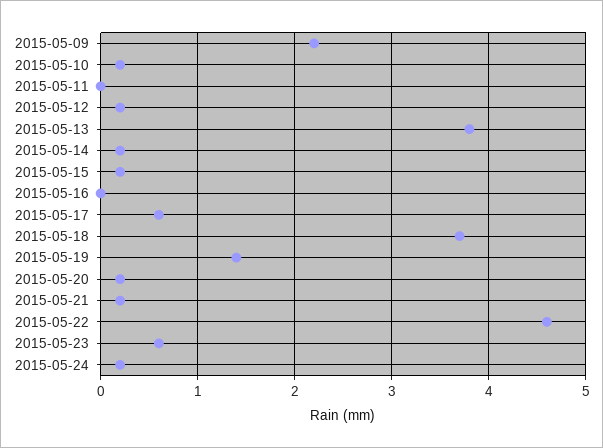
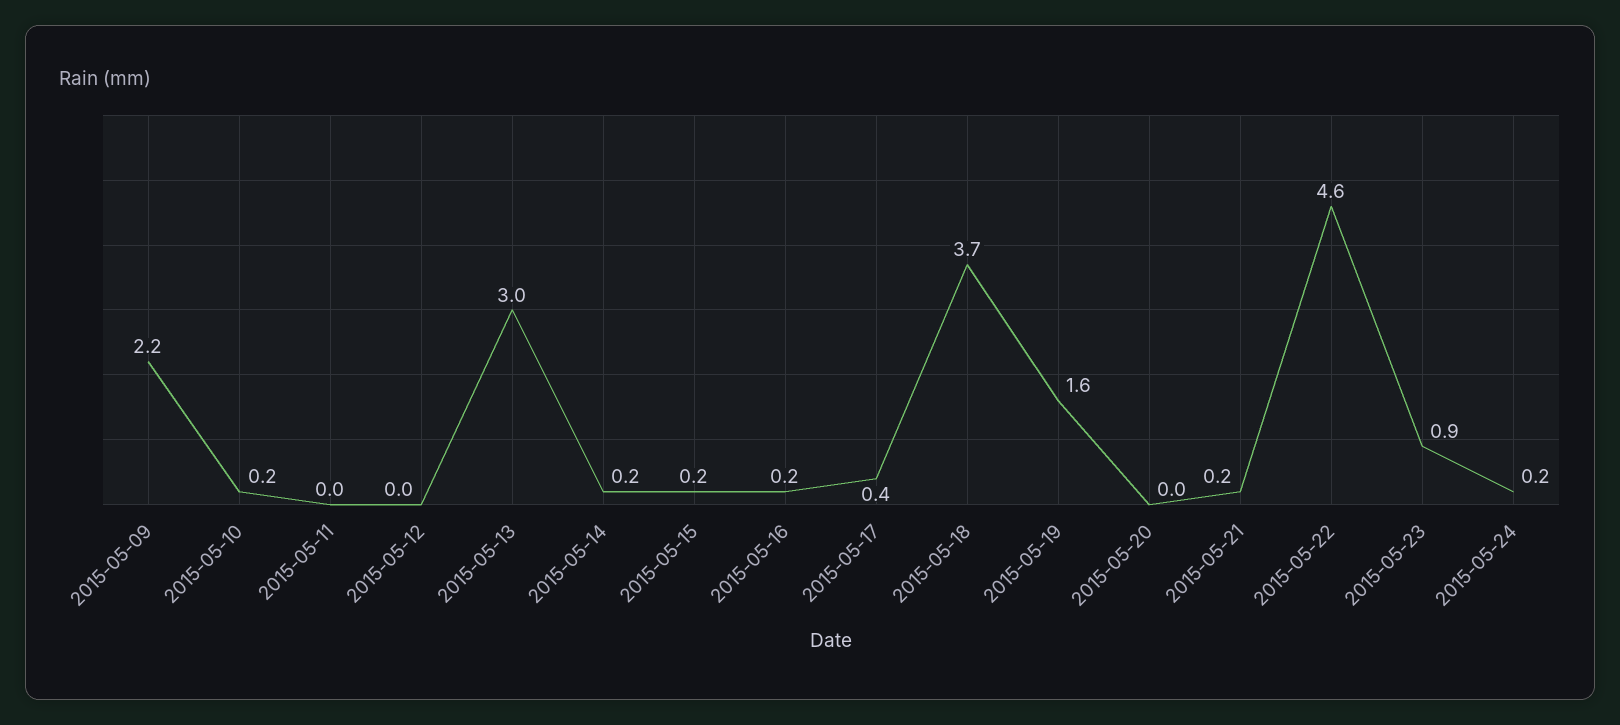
2015-05-12: 0.2 -> 0
2015-05-13: 3.8 -> 3
2015-05-16: 0 -> 0.2
2015-05-17: 0.6 -> 0.4
2015-05-19: 1.4 -> 1.6
2015-05-20: 0.2 -> 0
2015-05-23: 0.6 -> 0.9

